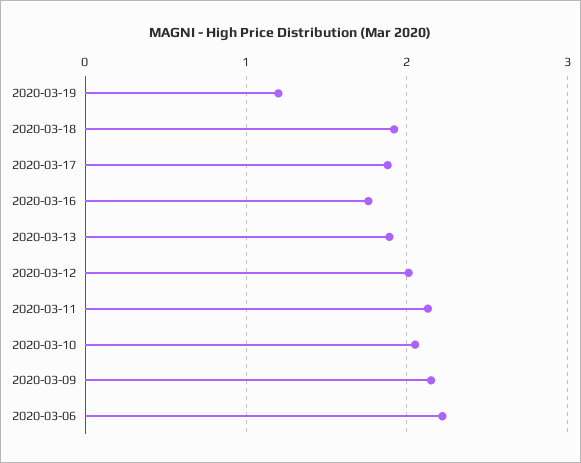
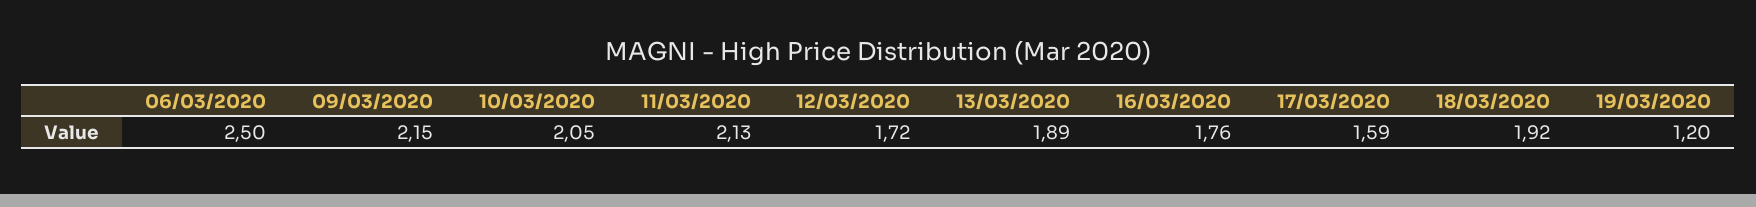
2020-03-17: 1.9 -> 1.59
2020-03-12: 2 -> 1.72
2020-03-06: 2.2 -> 2.5

